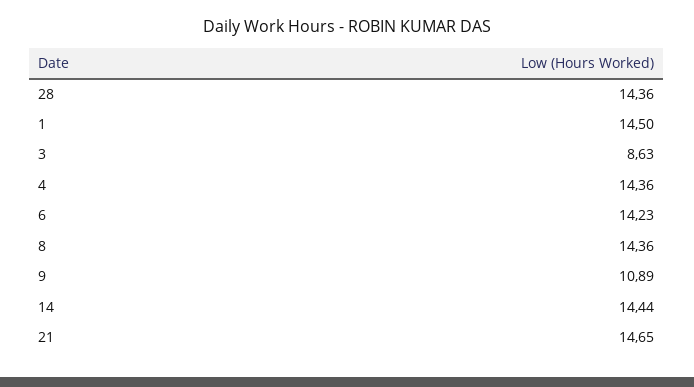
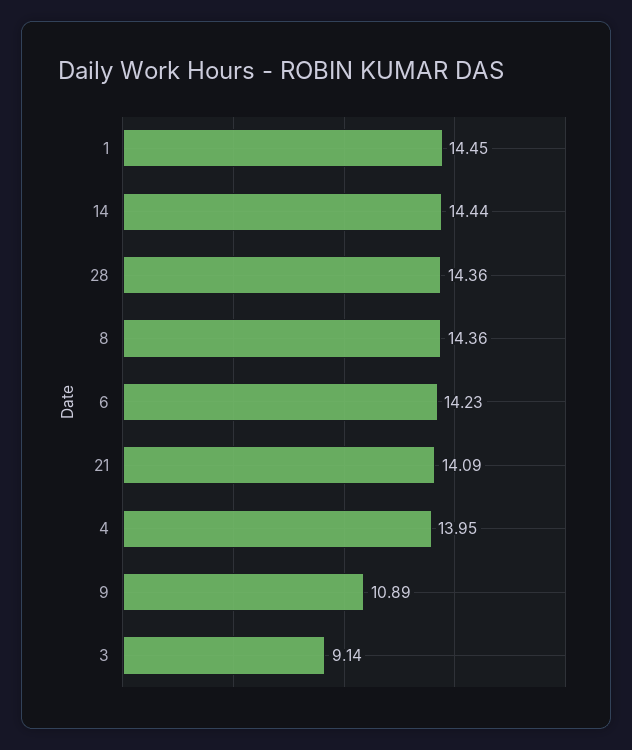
1: 14.5 -> 14.45
3: 8.63 -> 9.14
4: 14.36 -> 13.95
21: 14.65 -> 14.09

